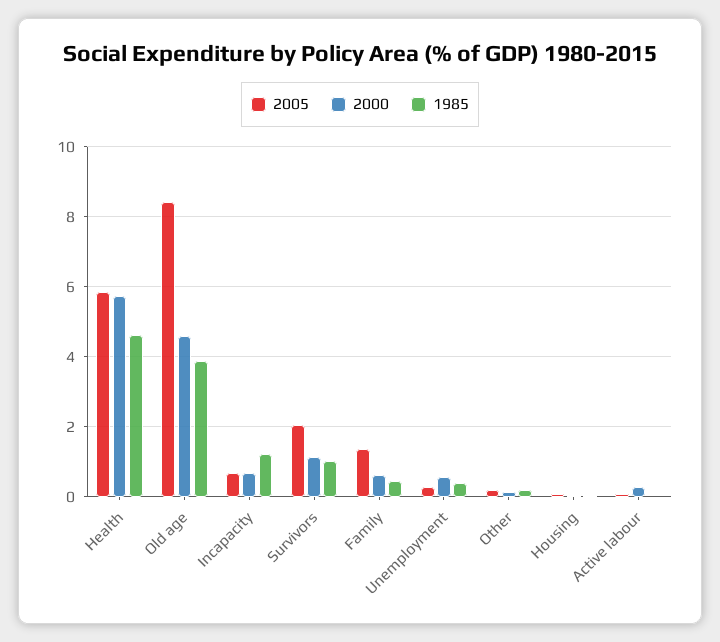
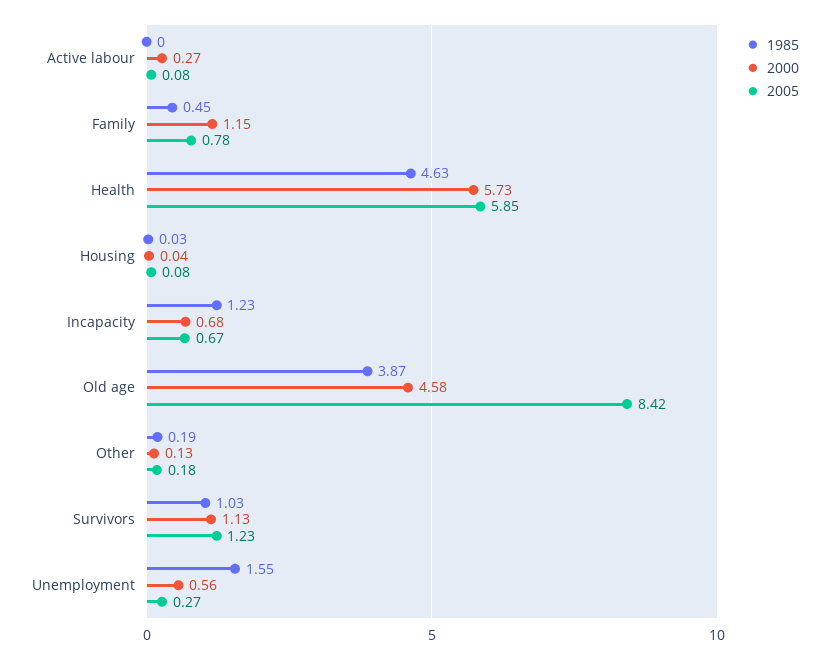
2005, Survivors: 2 -> 1.23
2005, Family: 1.4 -> 0.78
2000, Family: 0.6 -> 1.15
1985, Unemployment: 0.4 -> 1.55

